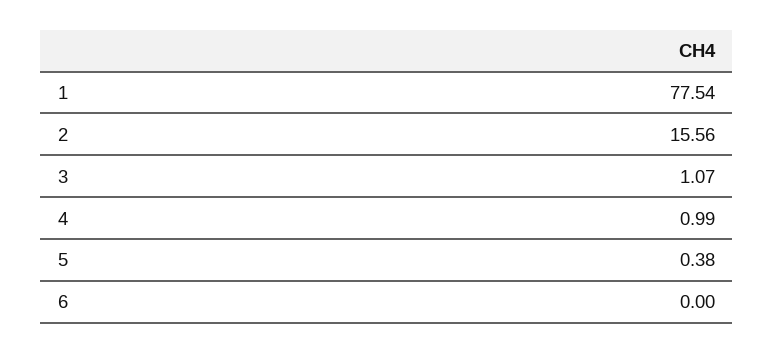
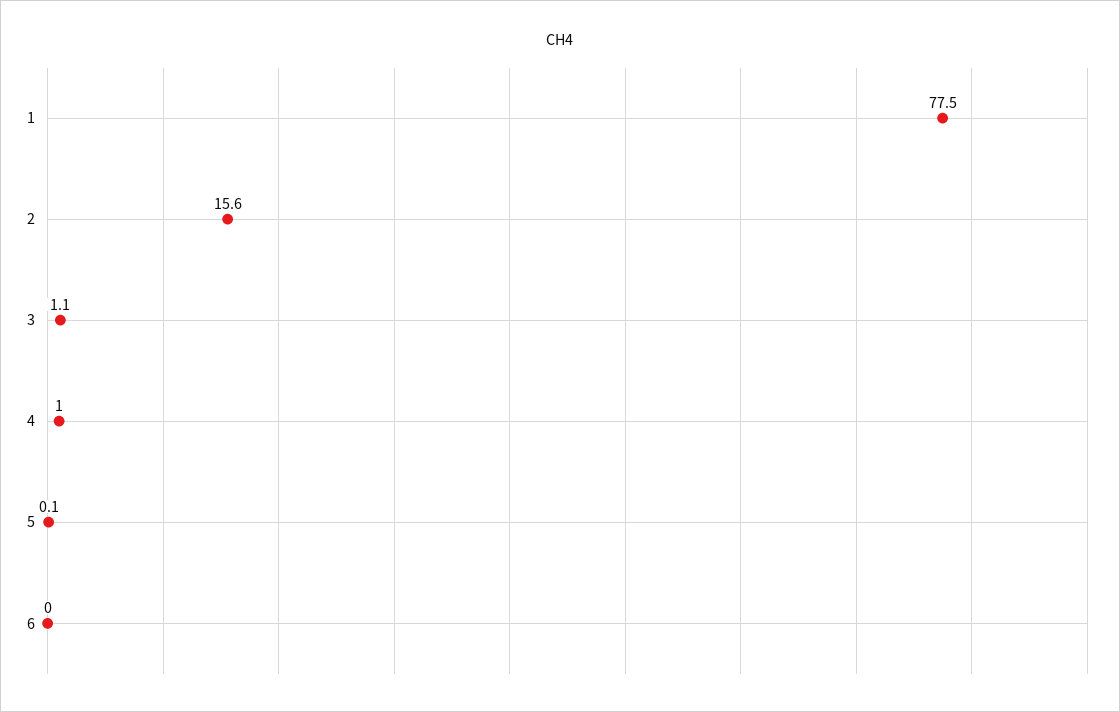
5: 0.38 -> 0.1

